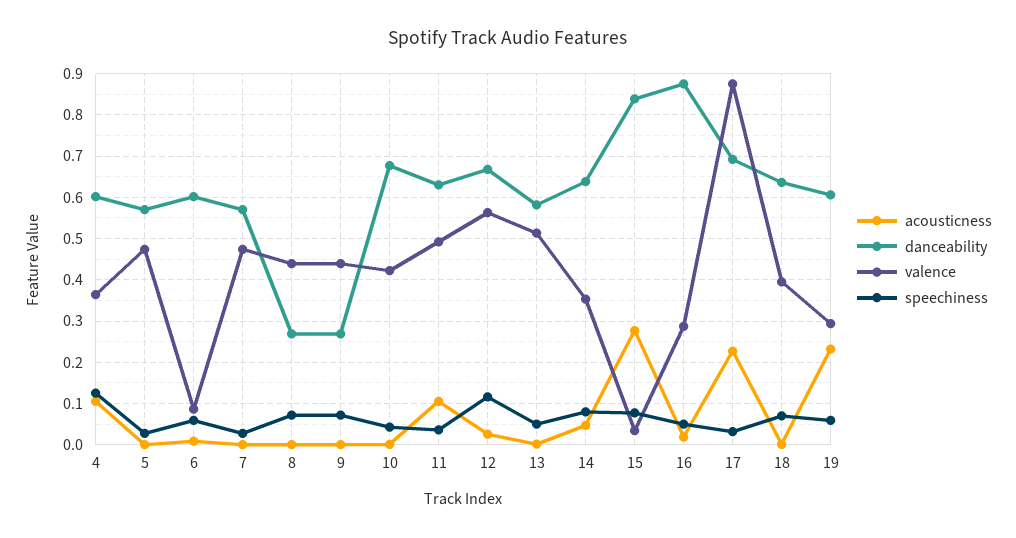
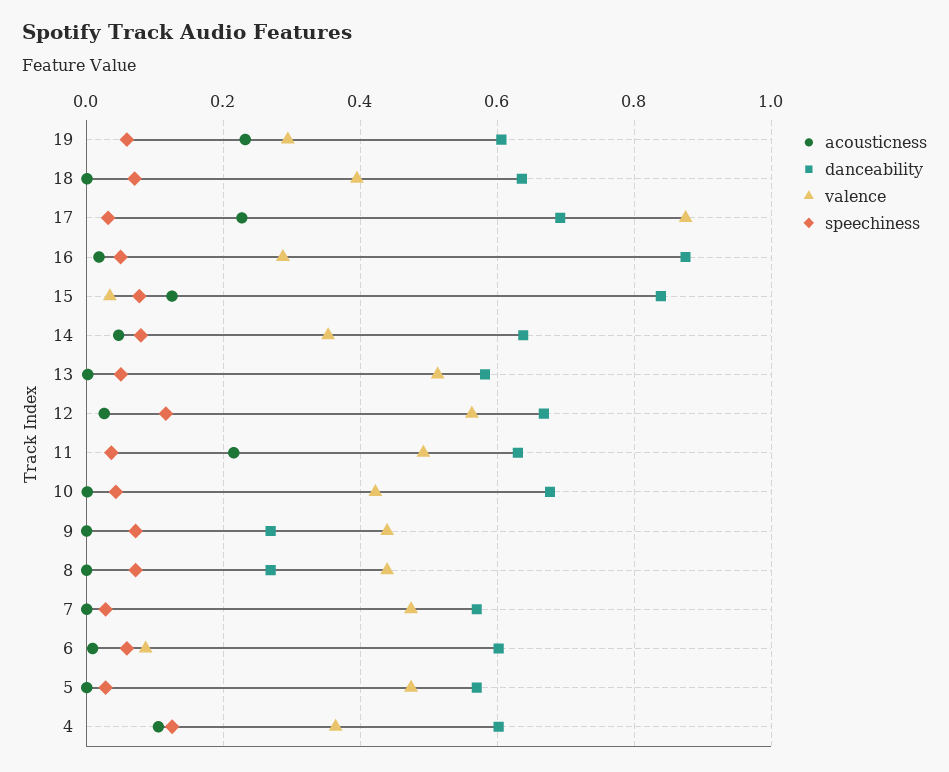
acousticness, 11: 0.1 -> 0.22
acousticness, 15: 0.28 -> 0.12

